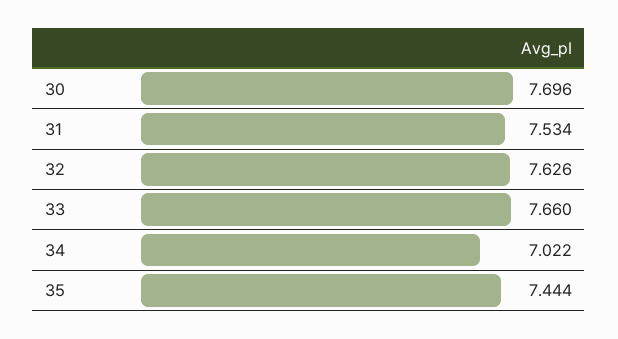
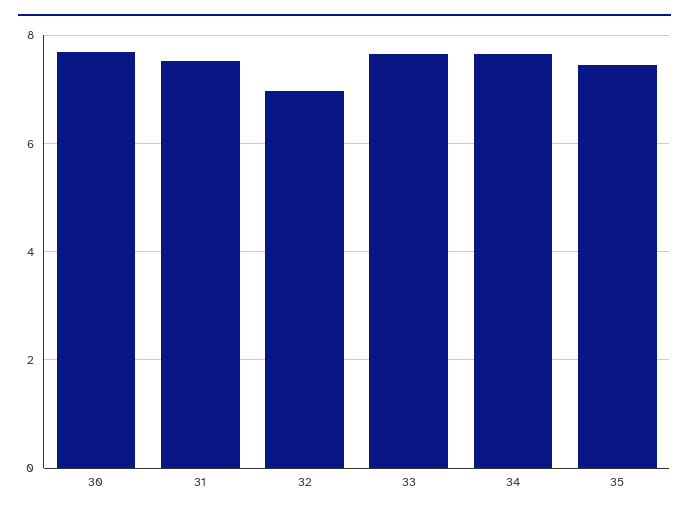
32: 7.626 -> 7
34: 7.022 -> 7.6

